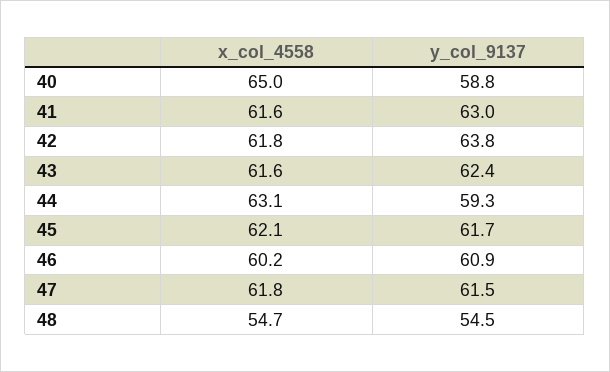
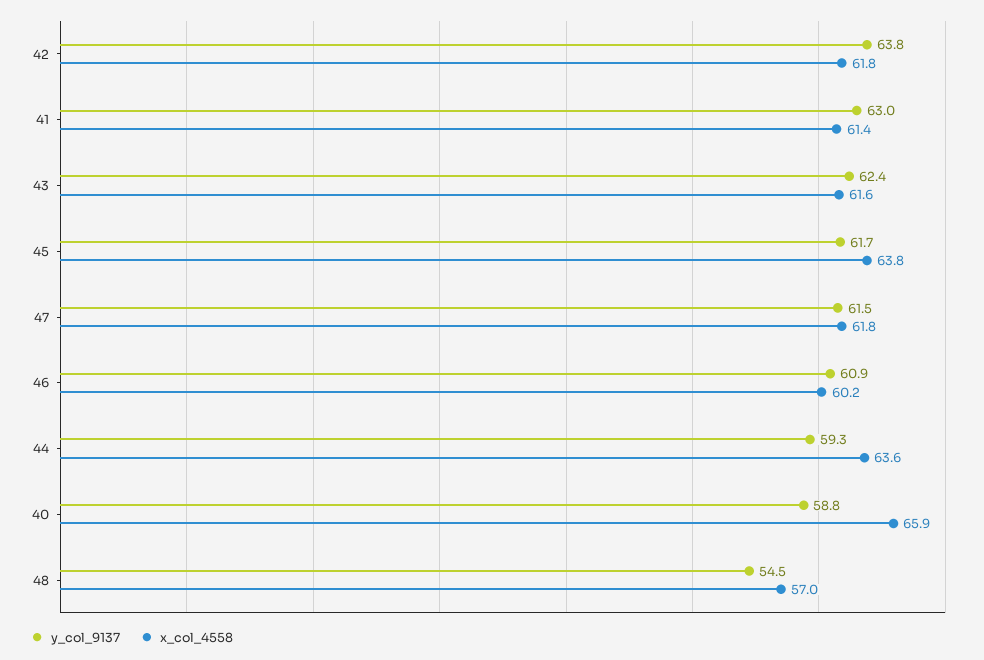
x_col_4558, 40: 65 -> 65.9
x_col_4558, 41: 61.6 -> 61.4
x_col_4558, 44: 63.1 -> 63.6
x_col_4558, 45: 62.1 -> 63.8
x_col_4558, 48: 54.7 -> 57

